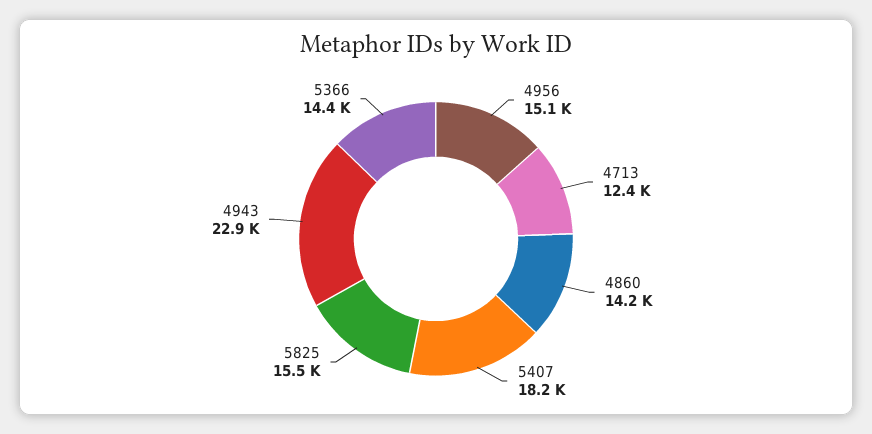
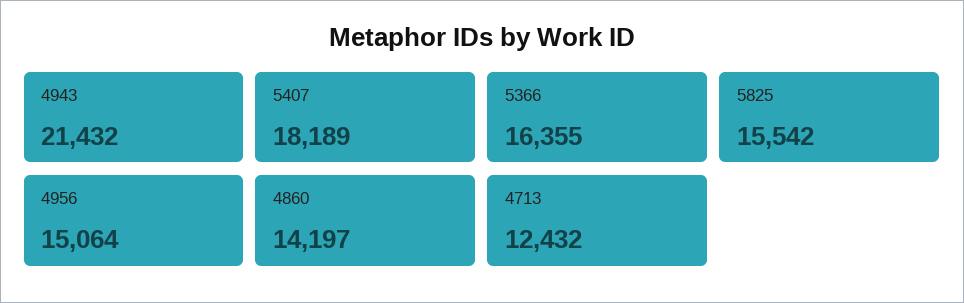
4943: 22900 -> 21432
5366: 14400 -> 16355

